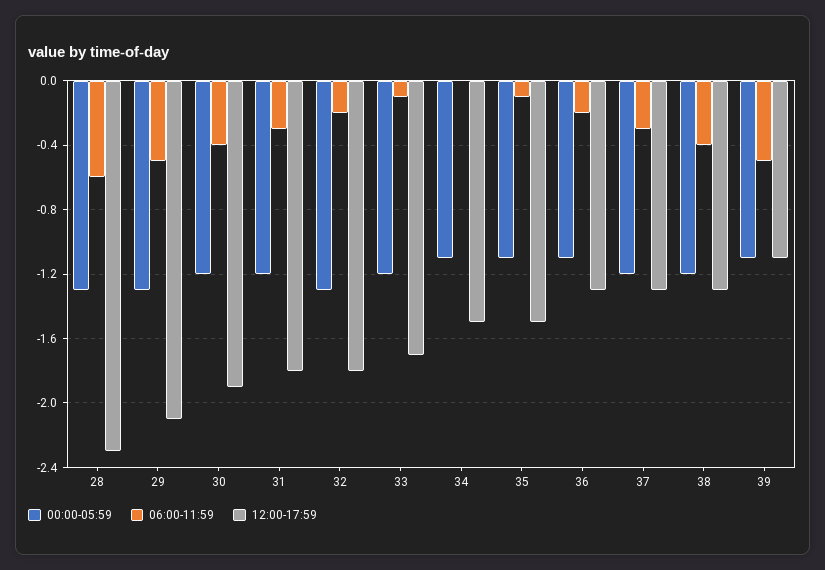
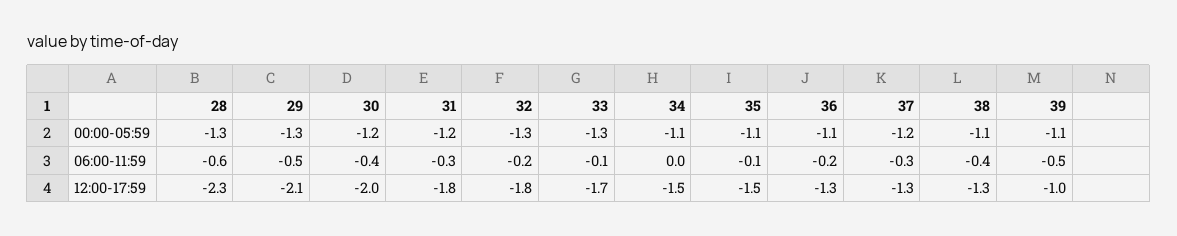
12:00-17:59, 30: -1.9 -> -2
00:00-05:59, 33: -1.2 -> -1.3
00:00-05:59, 38: -1.2 -> -1.1
12:00-17:59, 39: -1.1 -> -1

